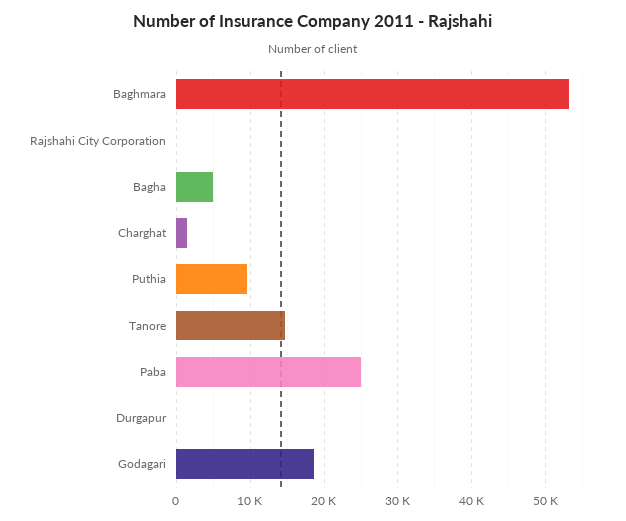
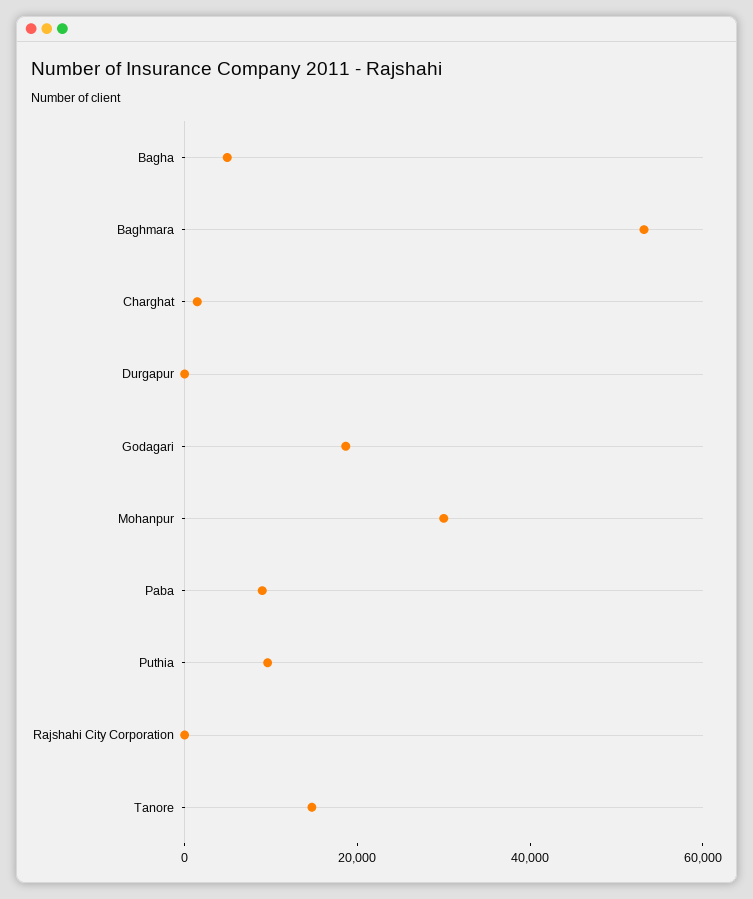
Paba: 25000 -> 10000
Mohanpur: none -> 30000

